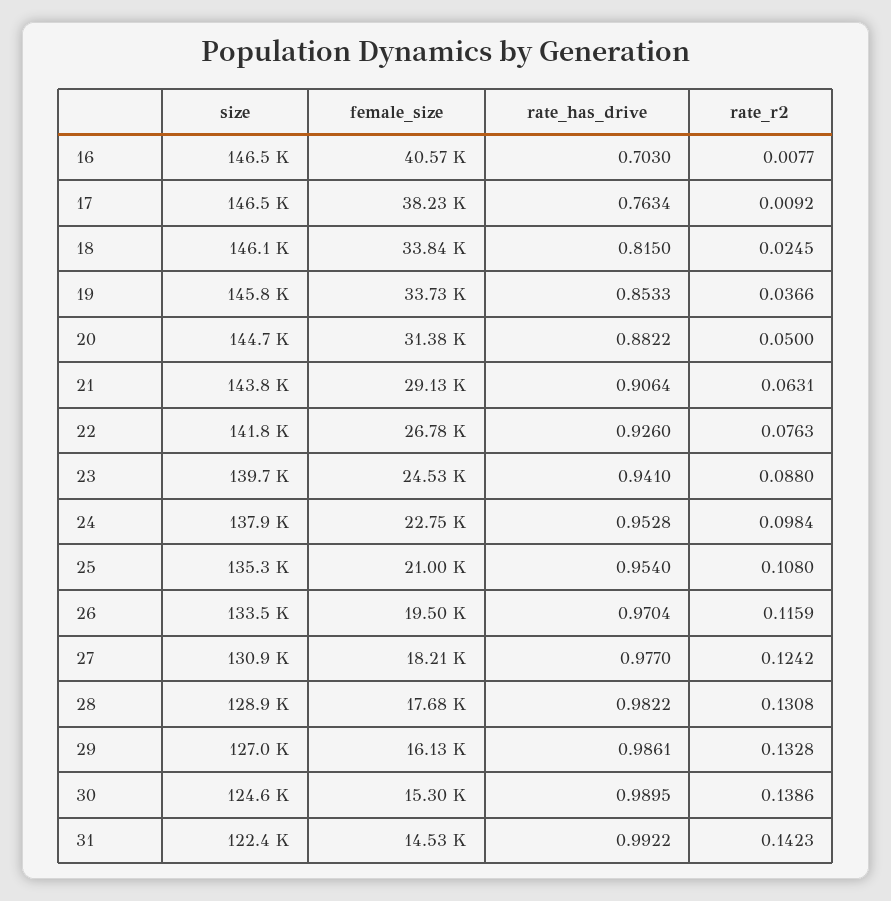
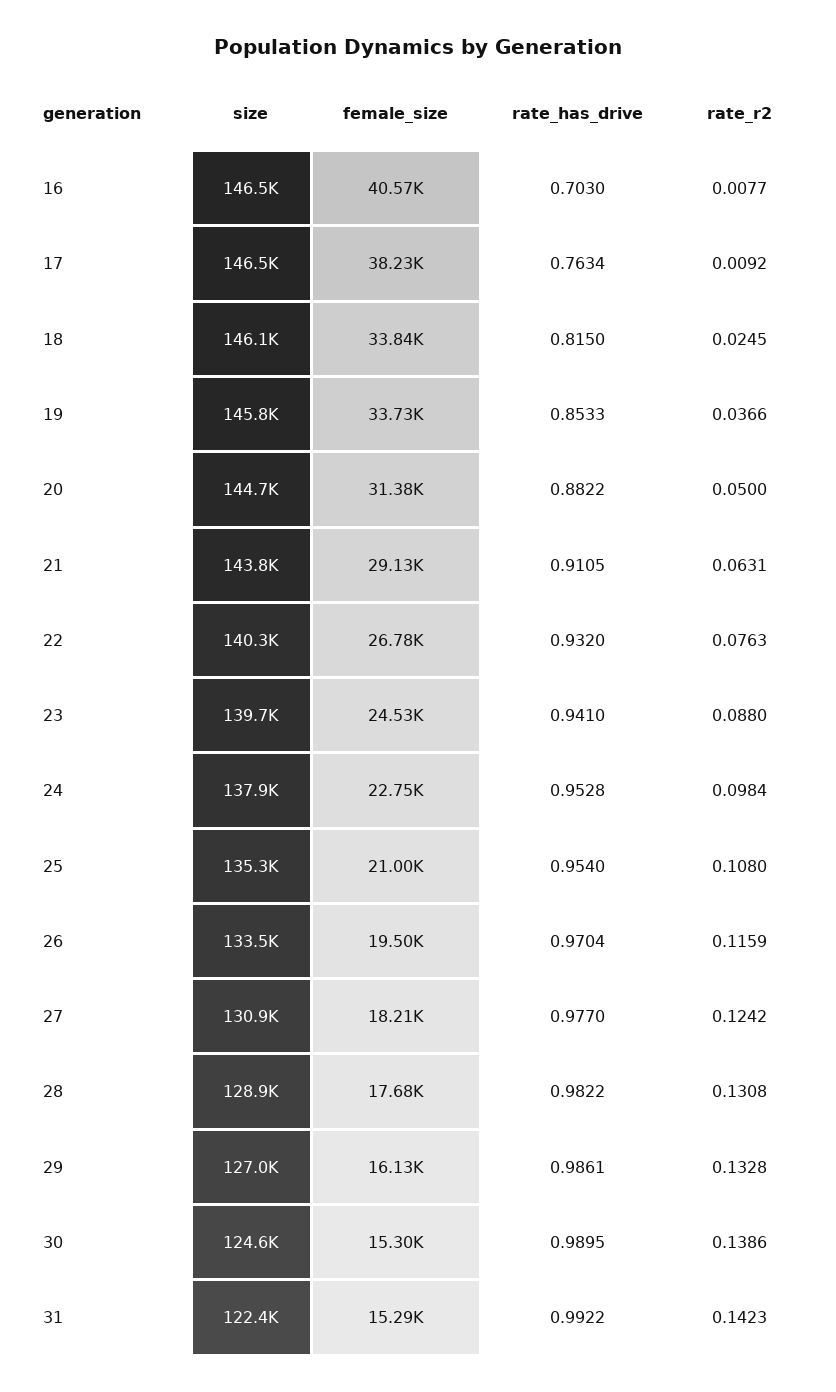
rate_has_drive, 21: 0.9064 -> 0.9105
size, 22: 141800 -> 140300
rate_has_drive, 22: 0.926 -> 0.932
female_size, 31: 14530 -> 15290

